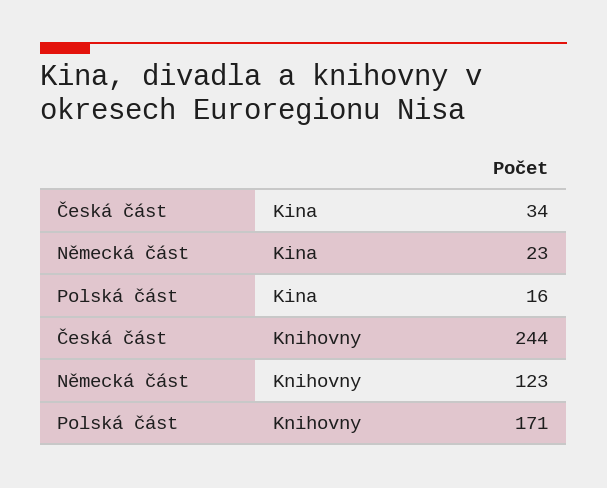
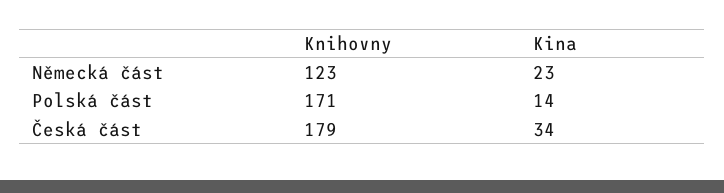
Polská část, Kina: 16 -> 14
Česká část, Knihovny: 244 -> 179

